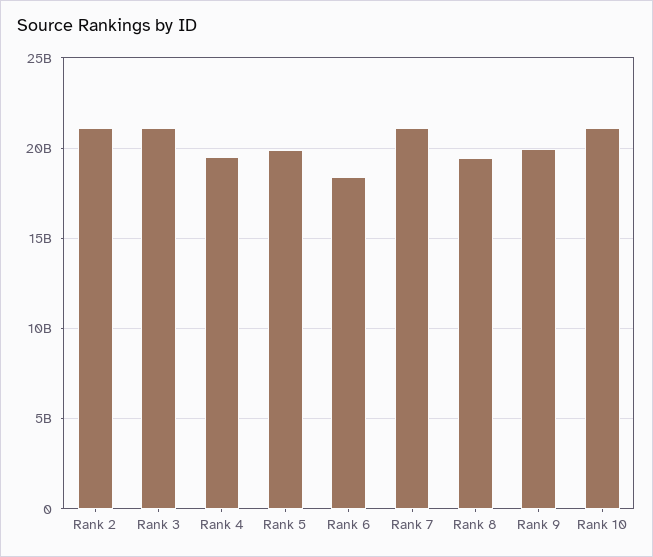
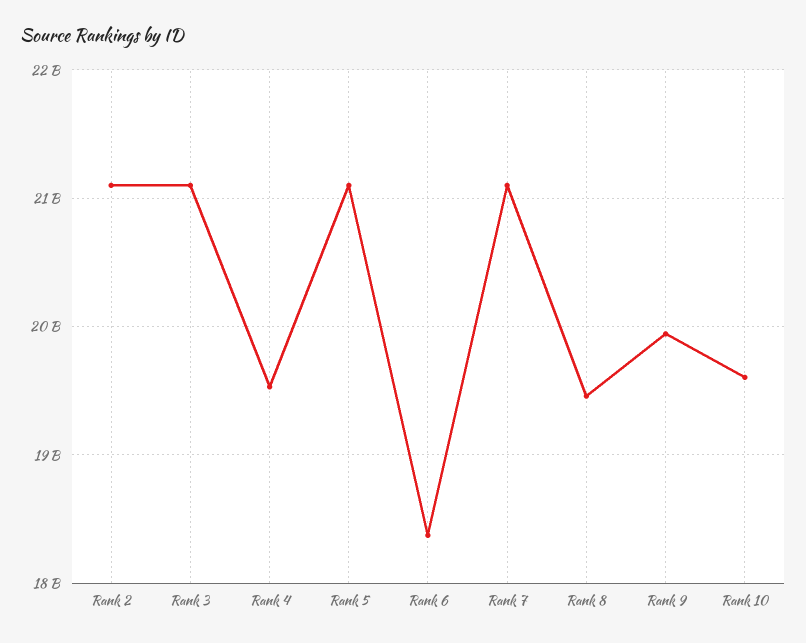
Rank 5: 20000000000 -> 21100000000
Rank 10: 21000000000 -> 19600000000

